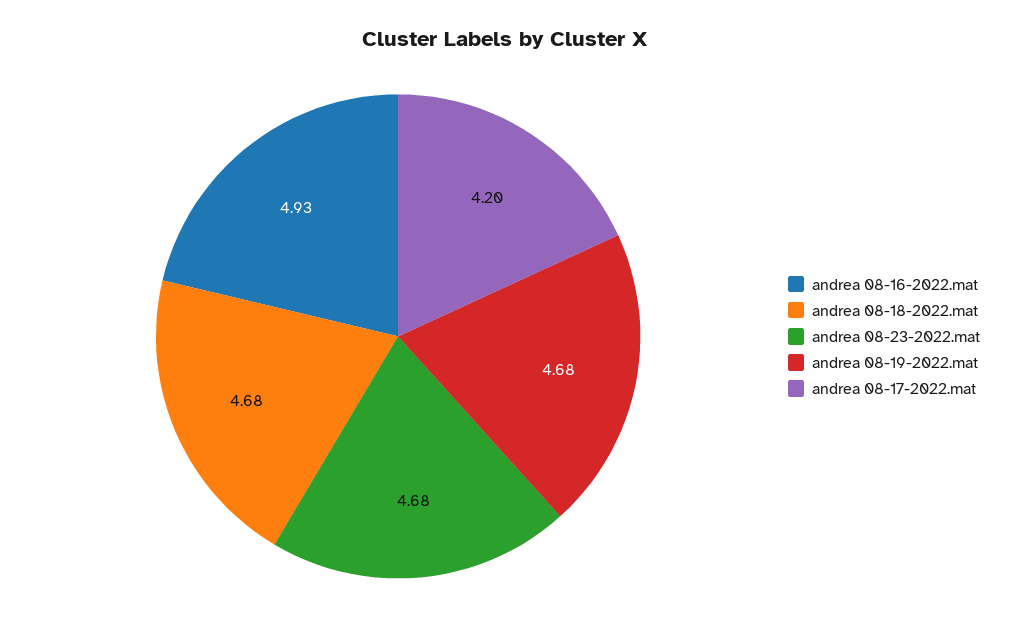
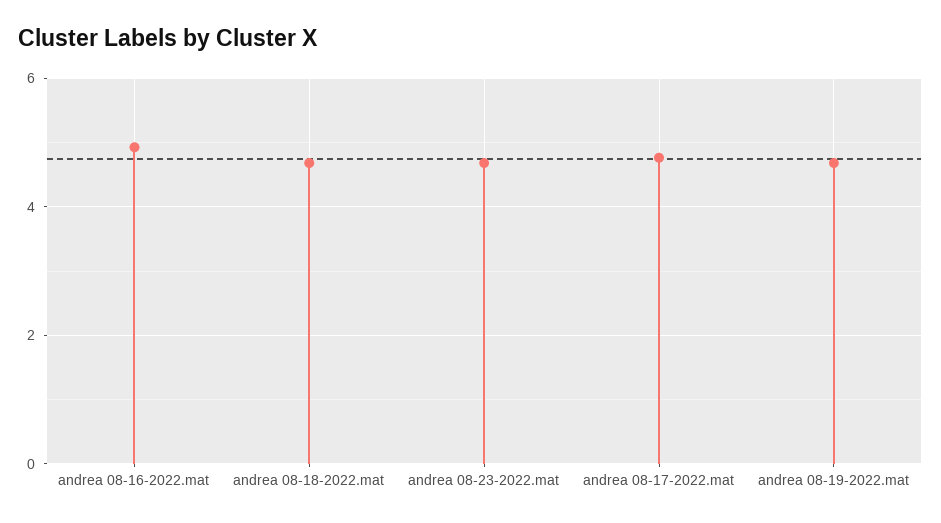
andrea 08-17-2022.mat: 4.2 -> 4.8

